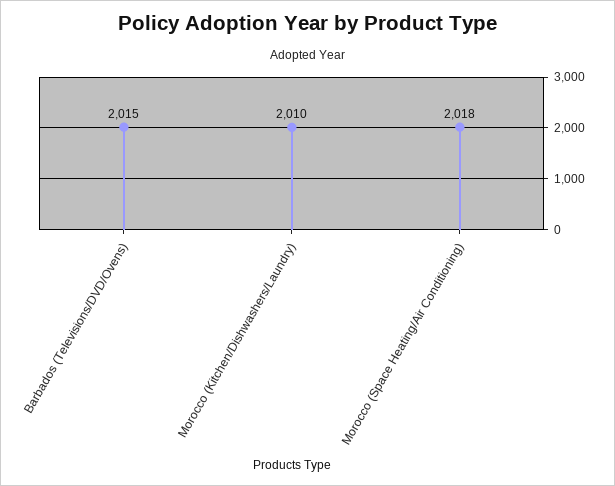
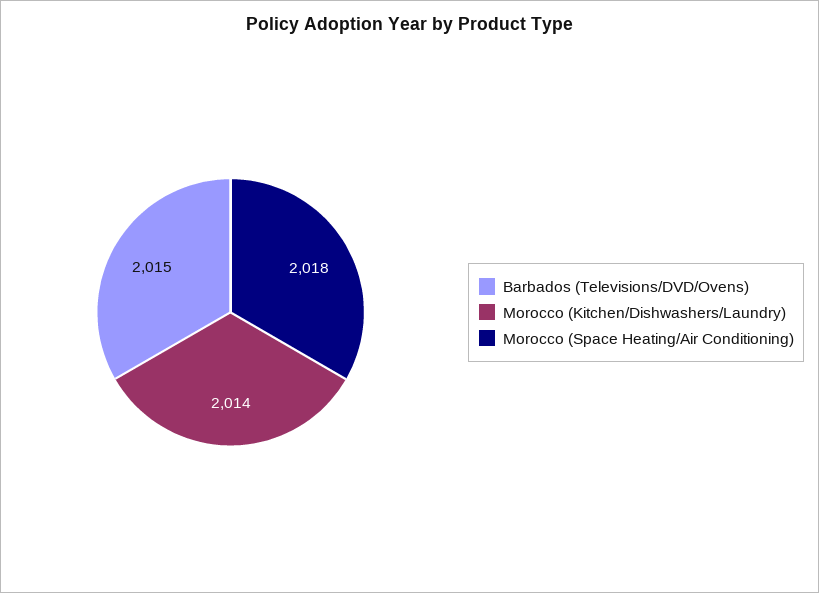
Morocco (Kitchen/Dishwashers/Laundry): 2010 -> 2014

